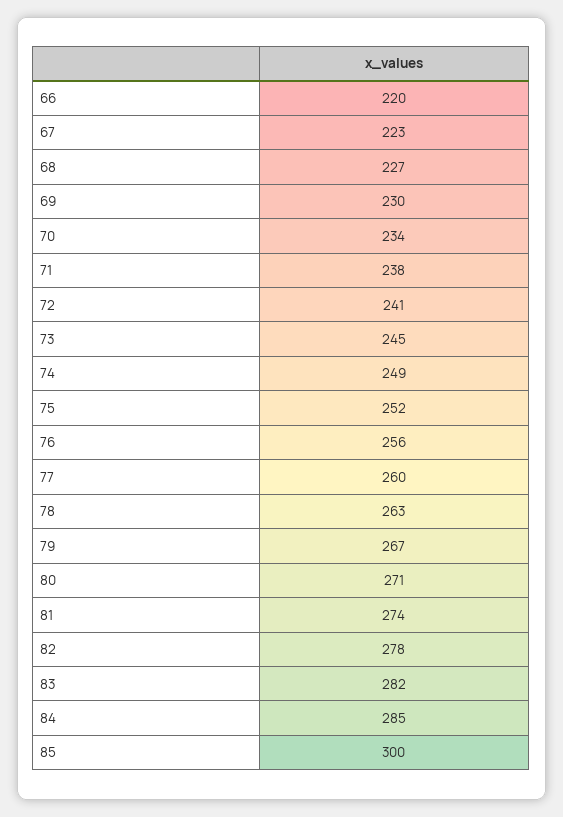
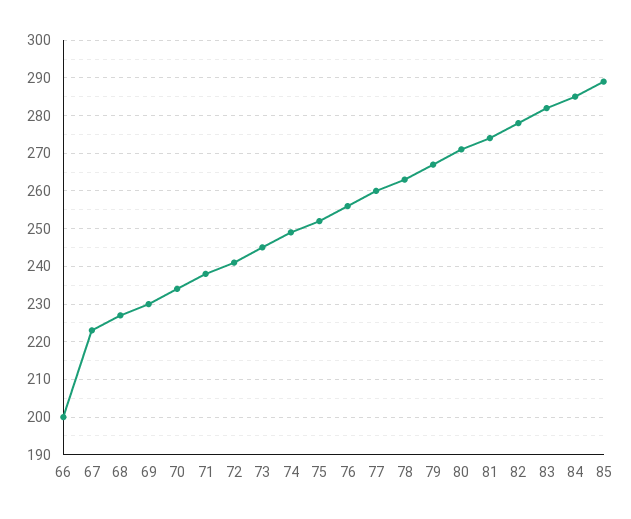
66: 220 -> 200
85: 300 -> 290

